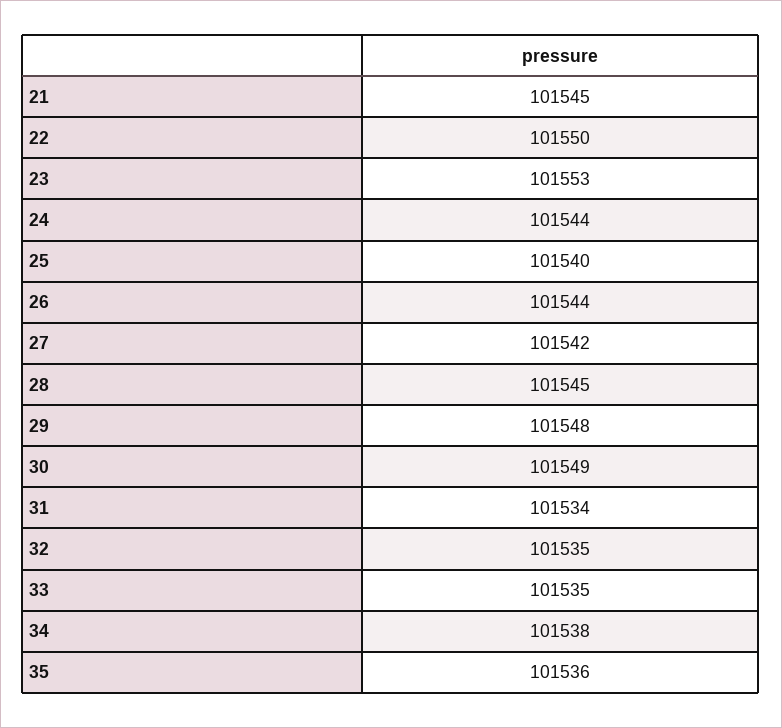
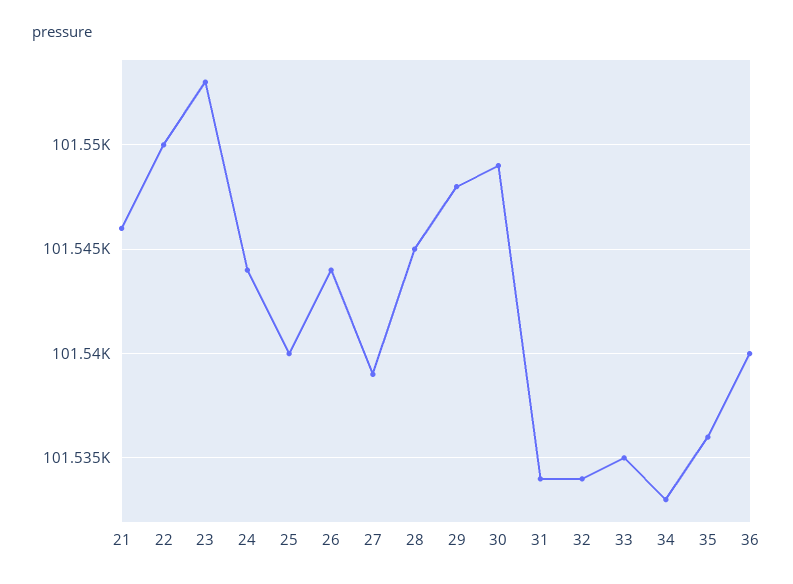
21: 101545 -> 101546
27: 101542 -> 101539
32: 101535 -> 101534
34: 101538 -> 101533
36: none -> 101540

